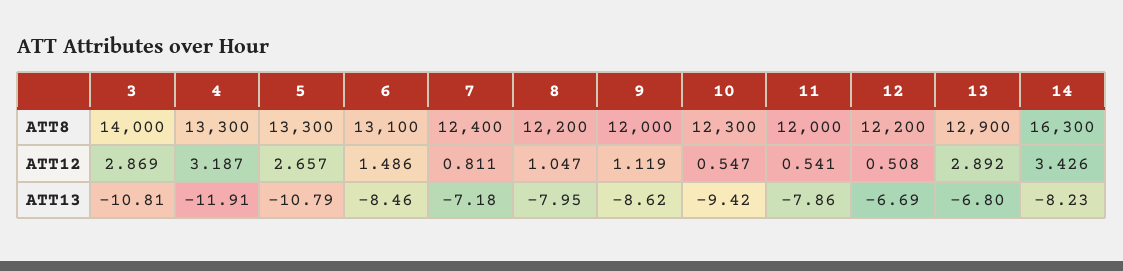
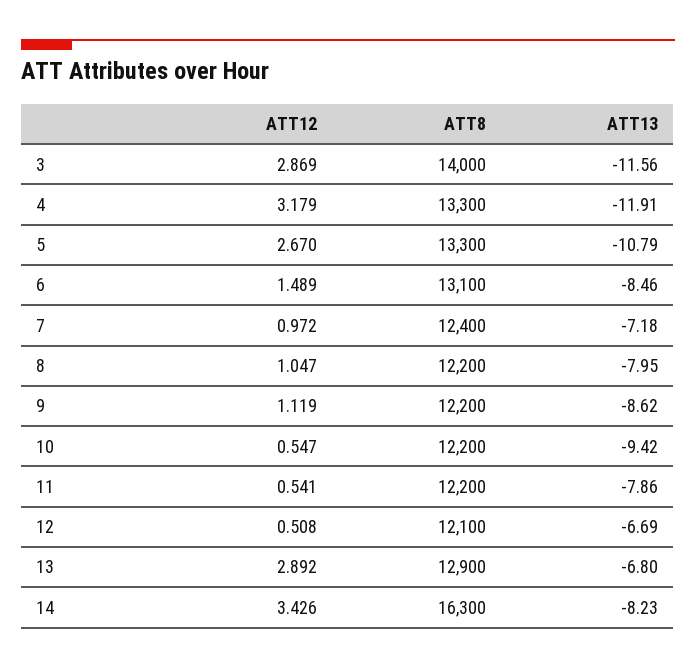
9, ATT8: 12000 -> 12200
10, ATT8: 12300 -> 12200
11, ATT8: 12000 -> 12200
12, ATT8: 12200 -> 12100
4, ATT12: 3.187 -> 3.179
5, ATT12: 2.657 -> 2.67
6, ATT12: 1.486 -> 1.489
7, ATT12: 0.811 -> 0.972
3, ATT13: -10.81 -> -11.56

